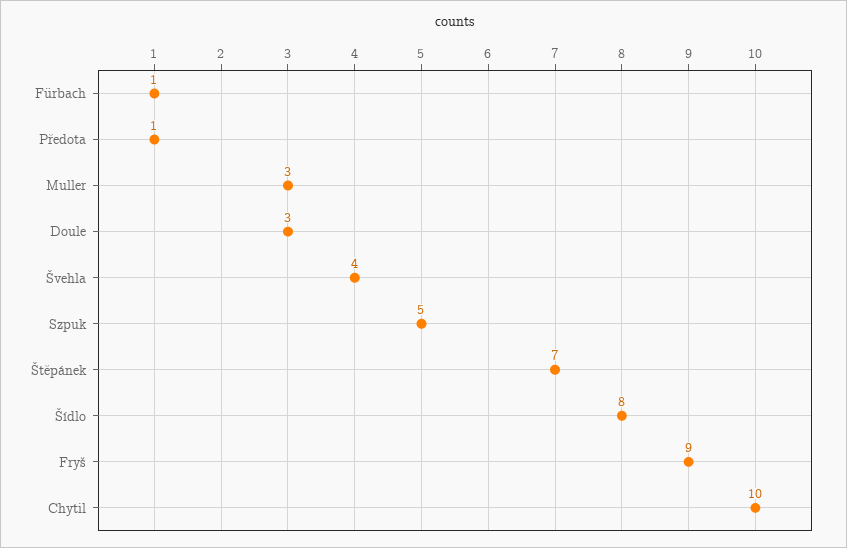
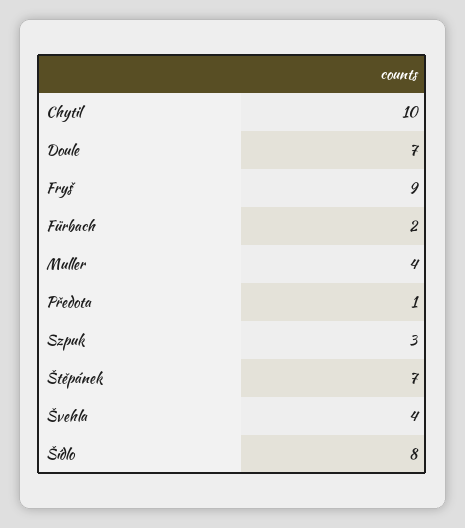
Fürbach: 1 -> 2
Muller: 3 -> 4
Doule: 3 -> 7
Szpuk: 5 -> 3

